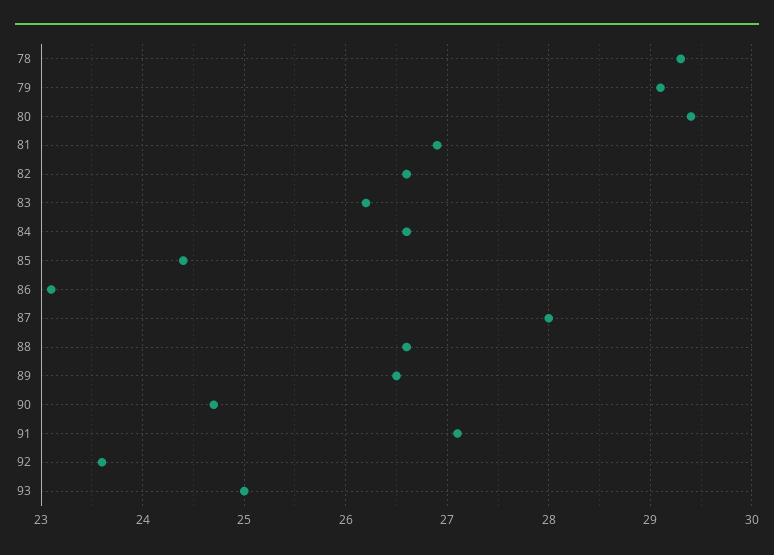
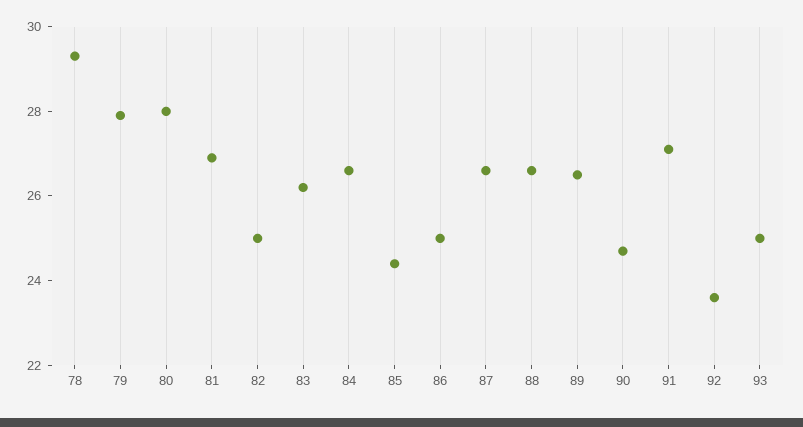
79: 29.1 -> 28
80: 29.4 -> 28
82: 26.6 -> 25
86: 23.1 -> 25
87: 28 -> 26.5

